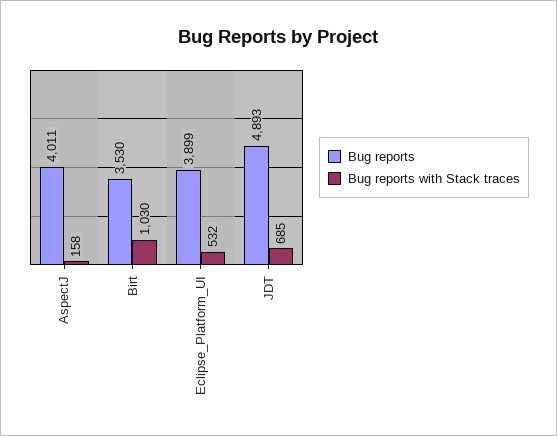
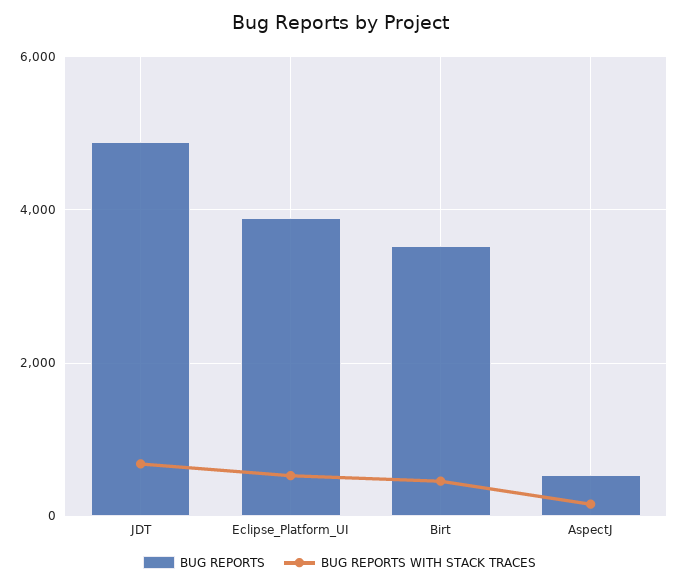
Bug reports, AspectJ: 4011 -> 600
Bug reports with Stack traces, Birt: 1030 -> 400

